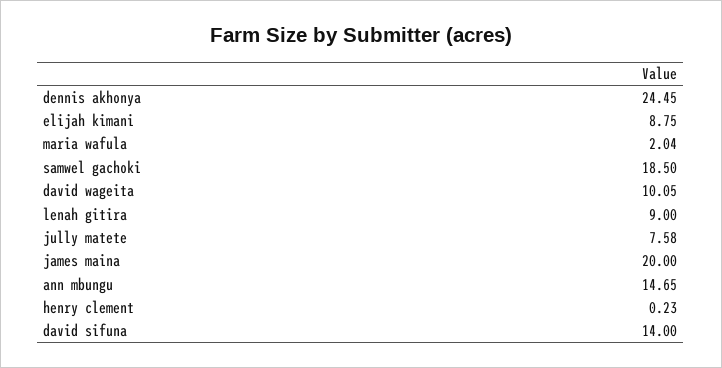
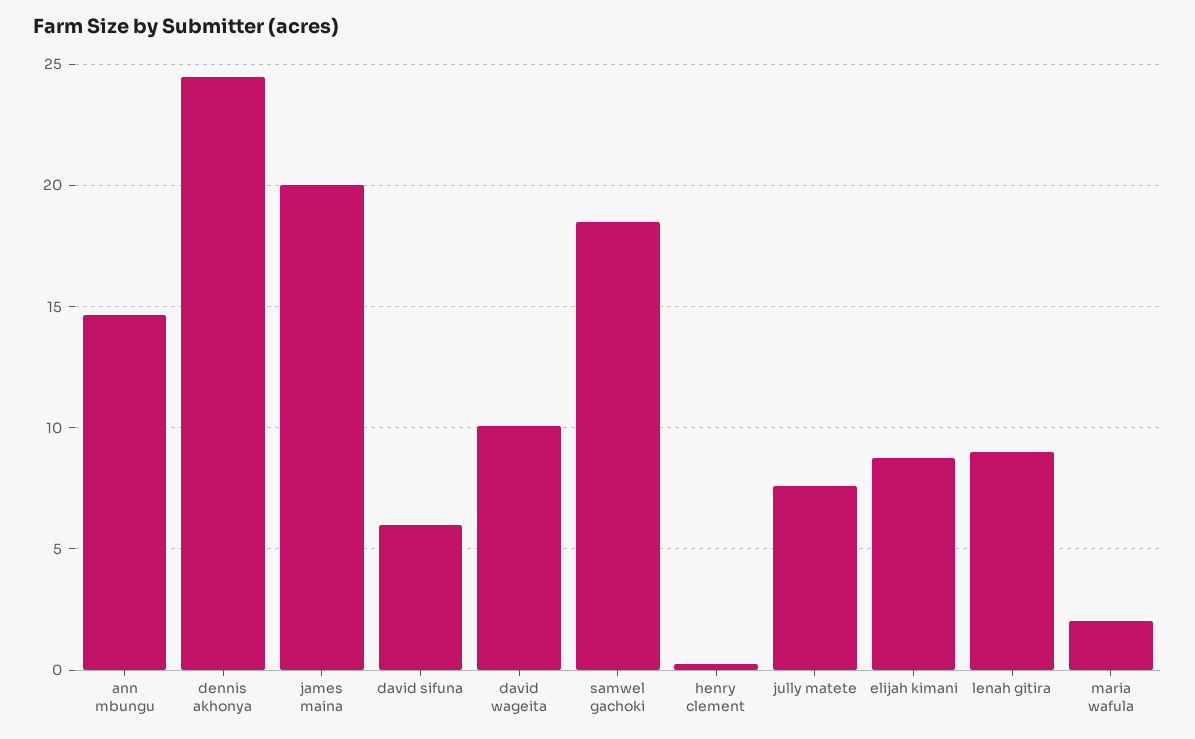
david sifuna: 14 -> 6

